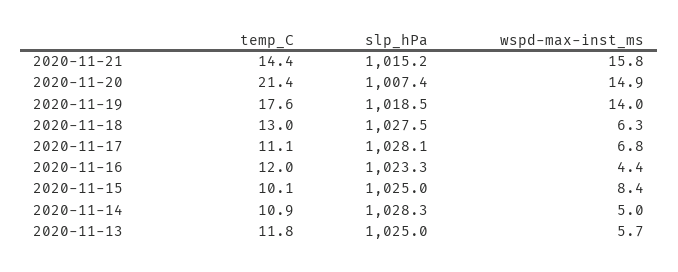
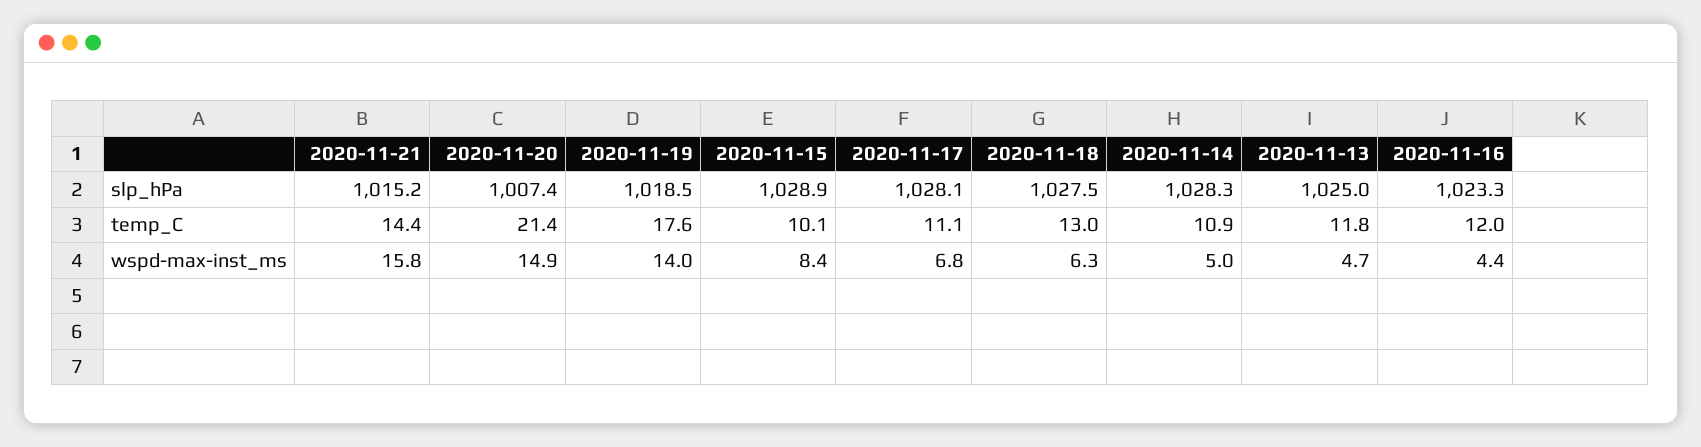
slp_hPa, 2020-11-15: 1025 -> 1028.9
wspd-max-inst_ms, 2020-11-13: 5.7 -> 4.7

